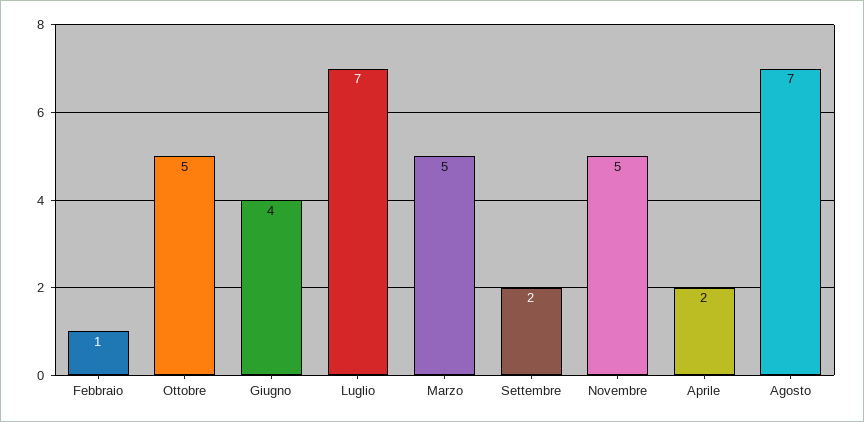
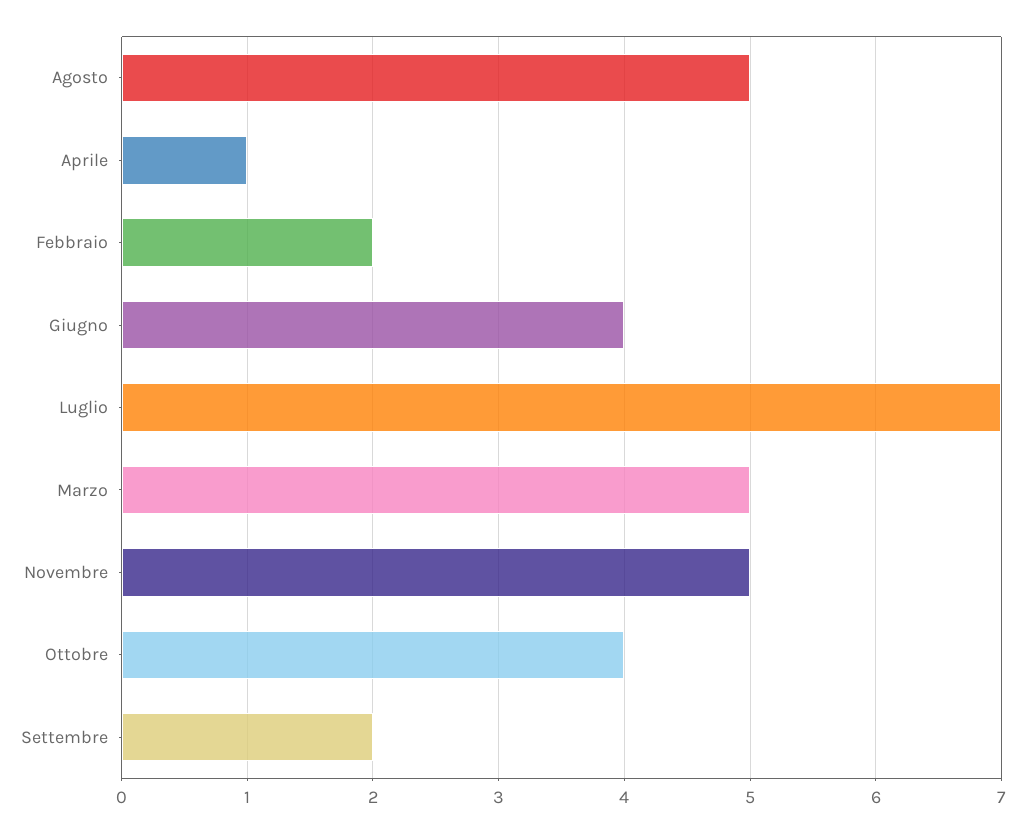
Febbraio: 1 -> 2
Ottobre: 5 -> 4
Aprile: 2 -> 1
Agosto: 7 -> 5

